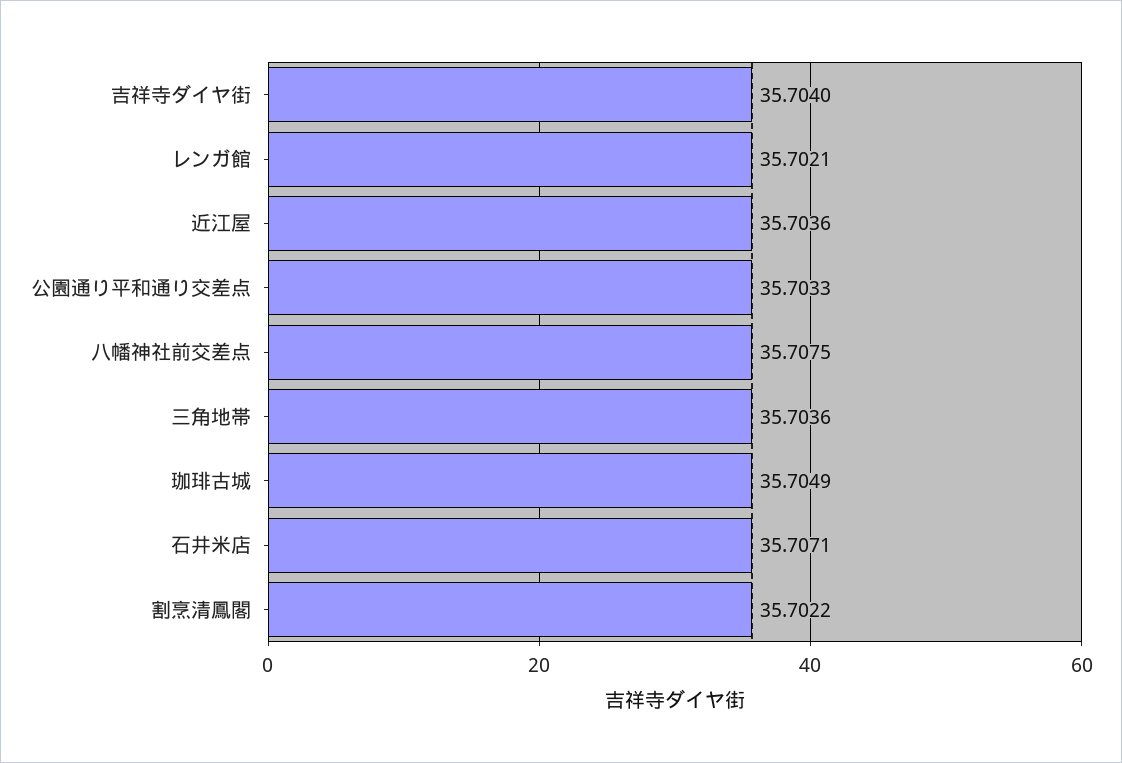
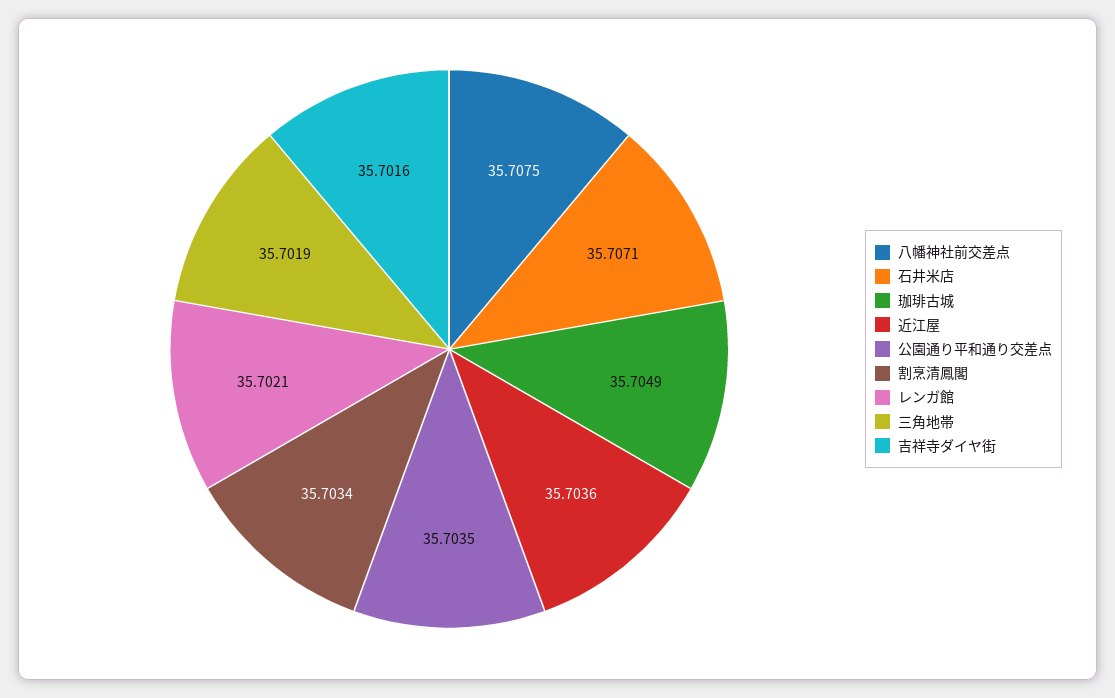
吉祥寺ダイヤ街: 35.704 -> 35.7016
公園通り平和通り交差点: 35.7033 -> 35.7035
三角地帯: 35.7036 -> 35.7019
割烹清鳳閣: 35.7022 -> 35.7034

